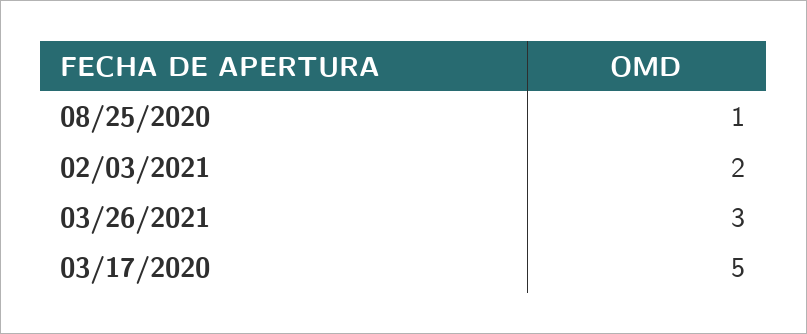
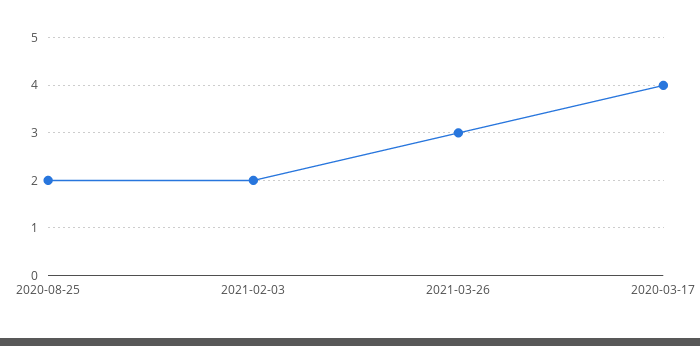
08/25/2020: 1 -> 2
03/17/2020: 5 -> 4

